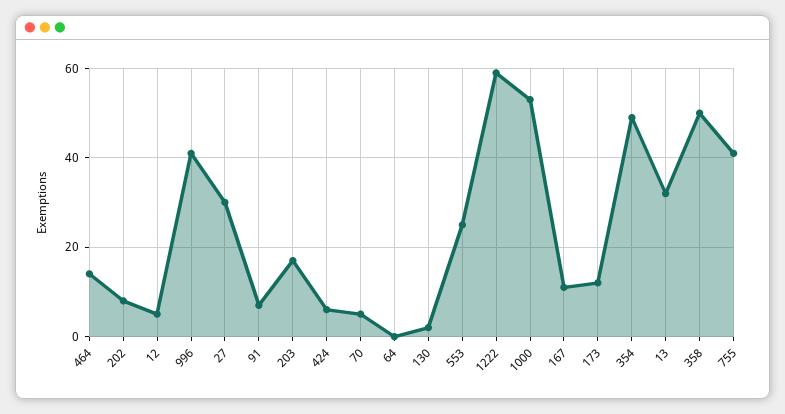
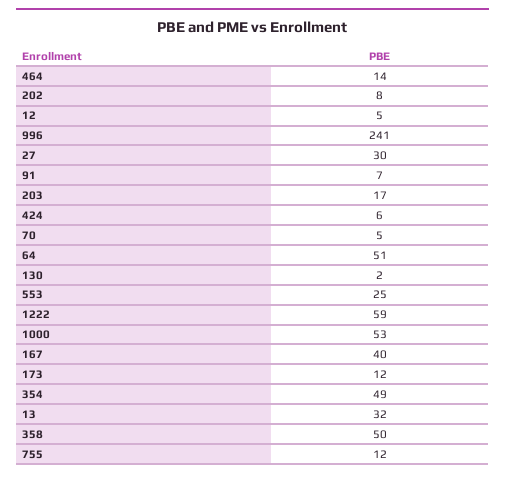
996: 40 -> 241
64: 0 -> 51
167: 10 -> 40
755: 40 -> 12

